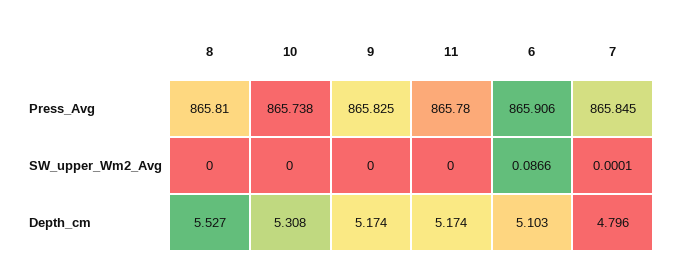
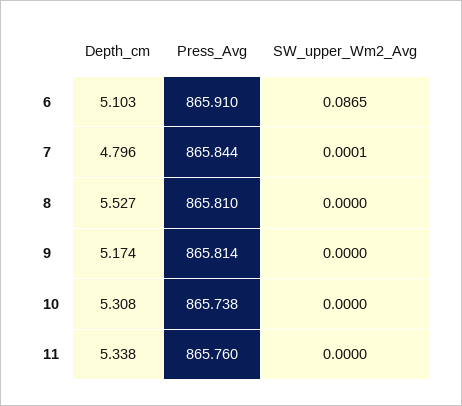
9, Press_Avg: 865.825 -> 865.814
11, Press_Avg: 865.78 -> 865.76
6, Press_Avg: 865.906 -> 865.91
7, Press_Avg: 865.845 -> 865.844
6, SW_upper_Wm2_Avg: 0.0866 -> 0.0865
11, Depth_cm: 5.174 -> 5.338

